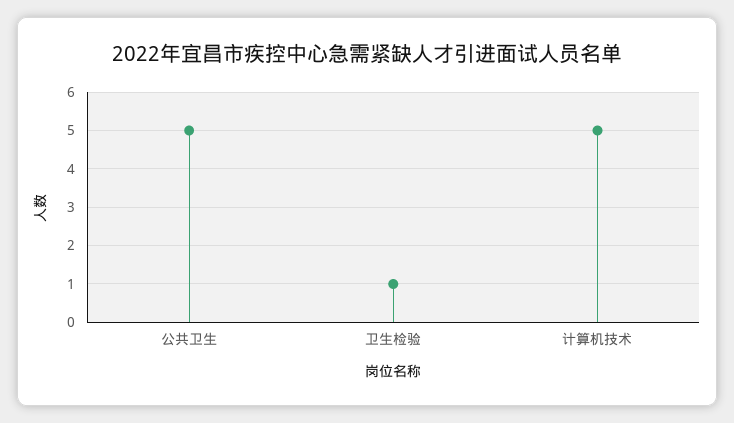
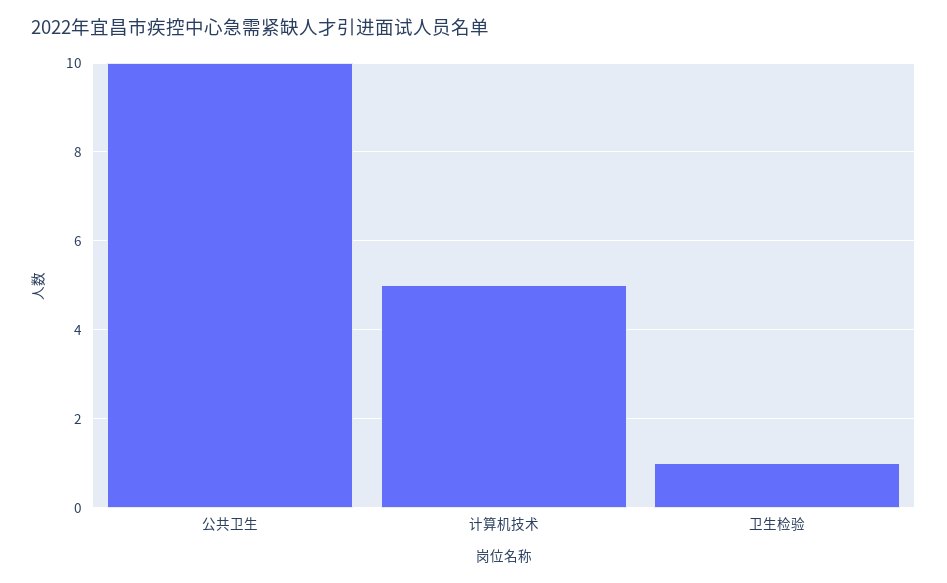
公共卫生: 5 -> 10

